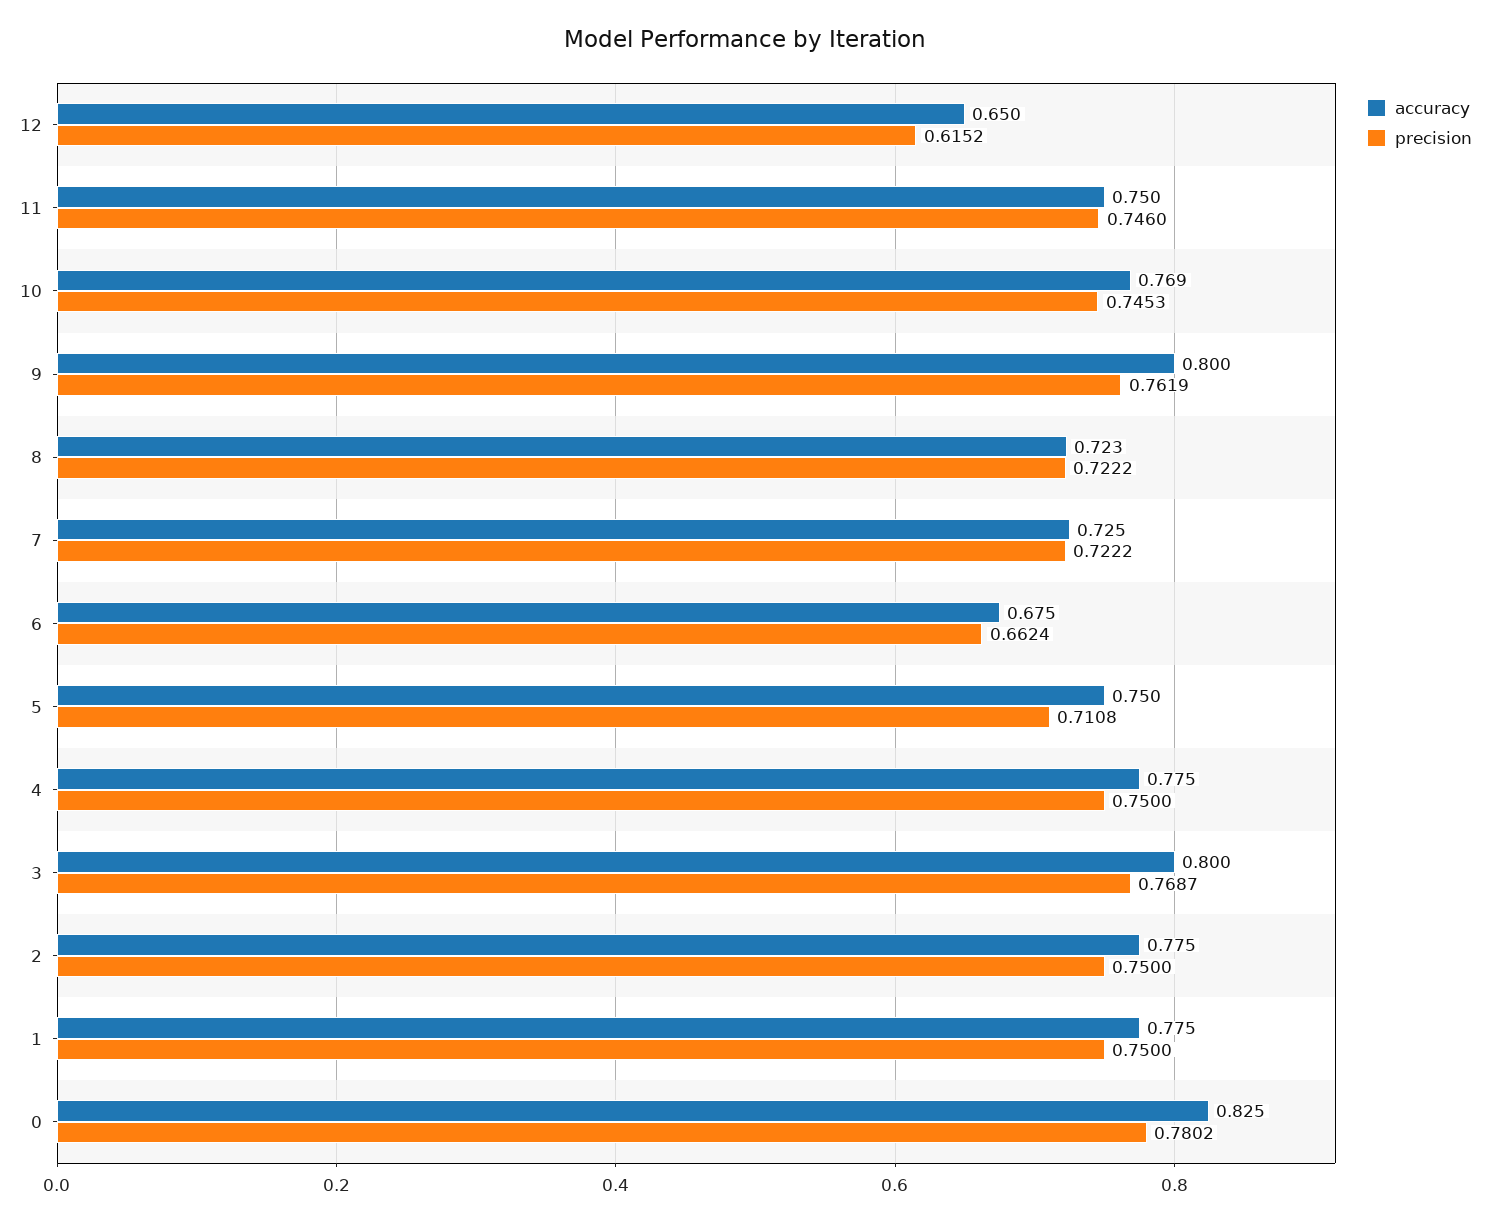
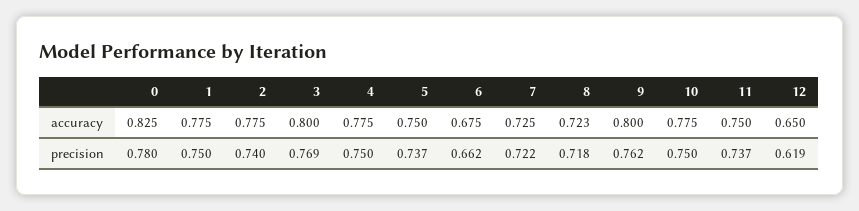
precision, 12: 0.6152 -> 0.619
precision, 11: 0.746 -> 0.737
accuracy, 10: 0.769 -> 0.775
precision, 10: 0.7453 -> 0.75
precision, 8: 0.7222 -> 0.718
precision, 5: 0.7108 -> 0.737
precision, 2: 0.75 -> 0.74

